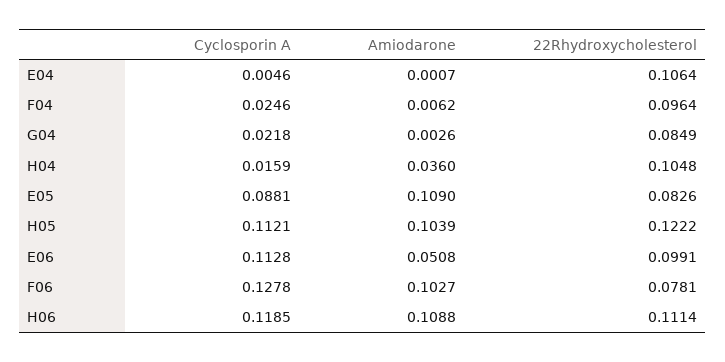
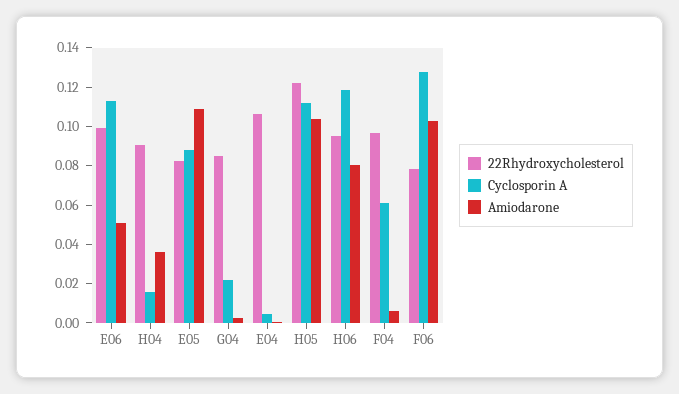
Cyclosporin A, F04: 0.0246 -> 0.06
22Rhydroxycholesterol, H04: 0.1048 -> 0.09
Amiodarone, H06: 0.1088 -> 0.08
22Rhydroxycholesterol, H06: 0.1114 -> 0.095

